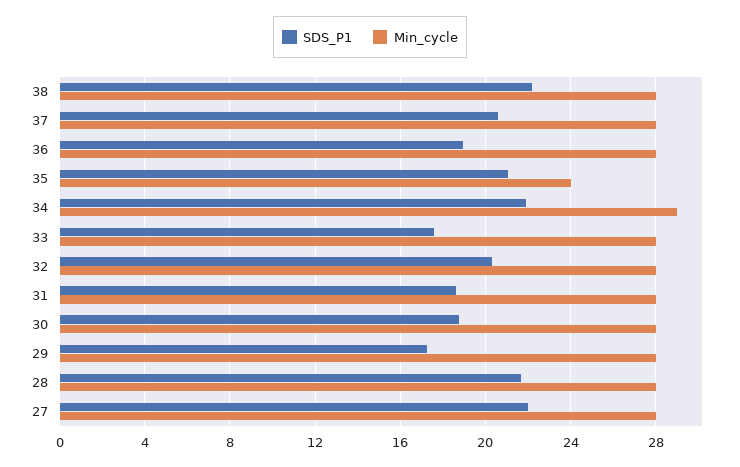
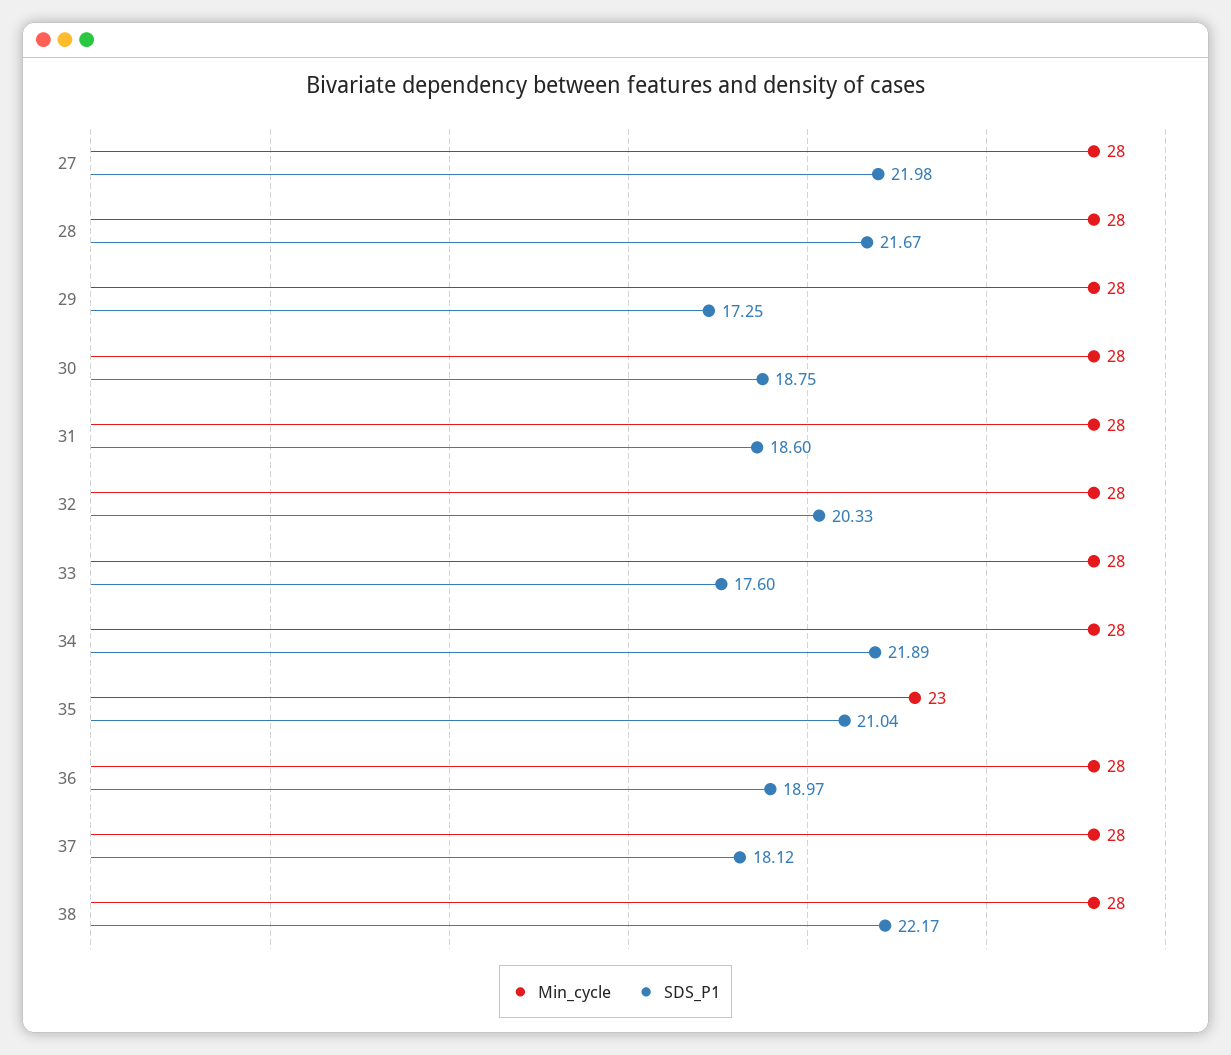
SDS_P1, 37: 20.5 -> 18.12
Min_cycle, 35: 24 -> 23
Min_cycle, 34: 29 -> 28

